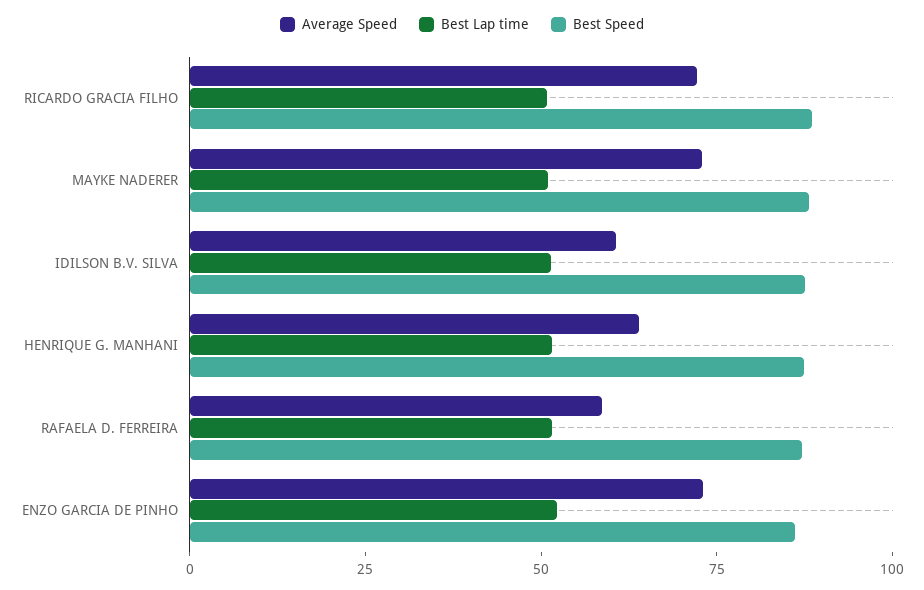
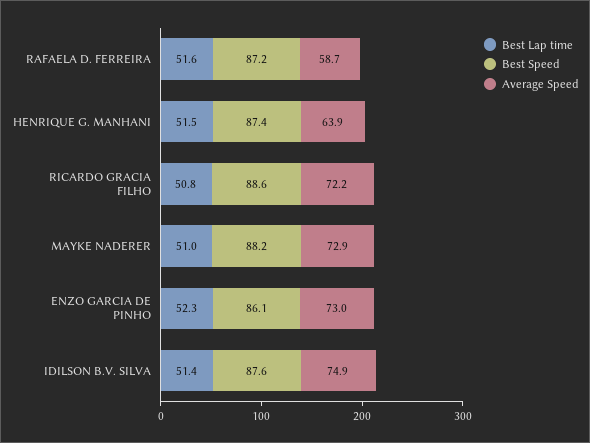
Average Speed, IDILSON B.V. SILVA: 60 -> 74.9

